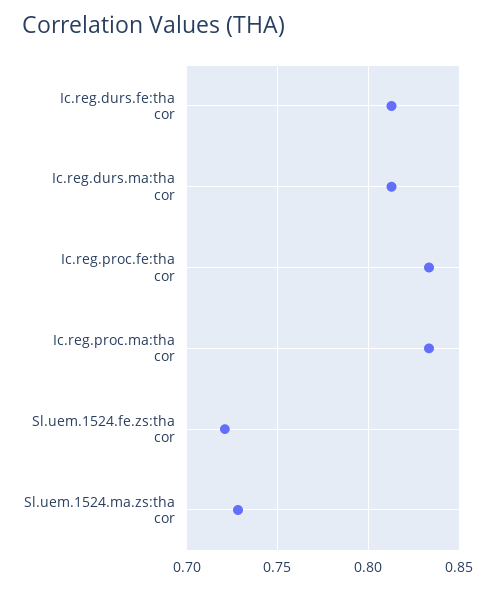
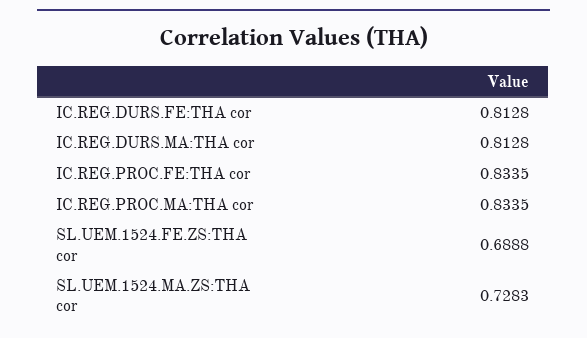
Sl.uem.1524.fe.zs:tha cor: 0.72 -> 0.6888

